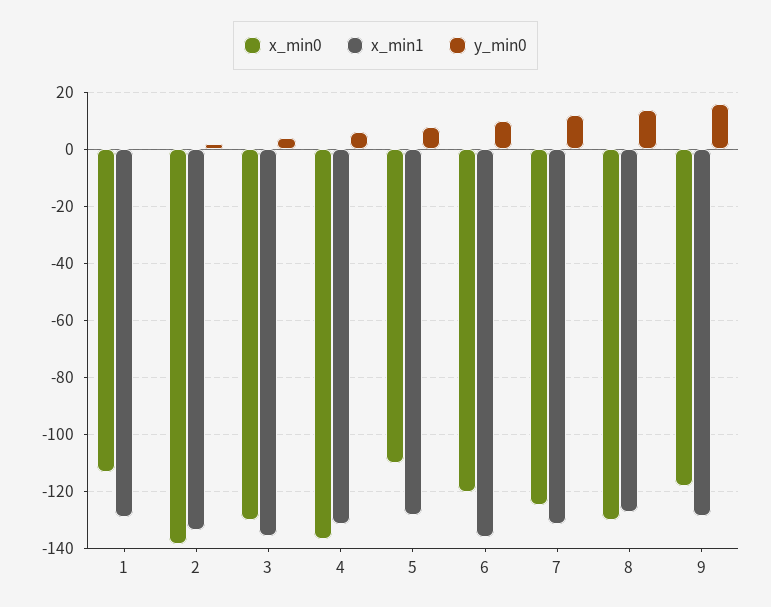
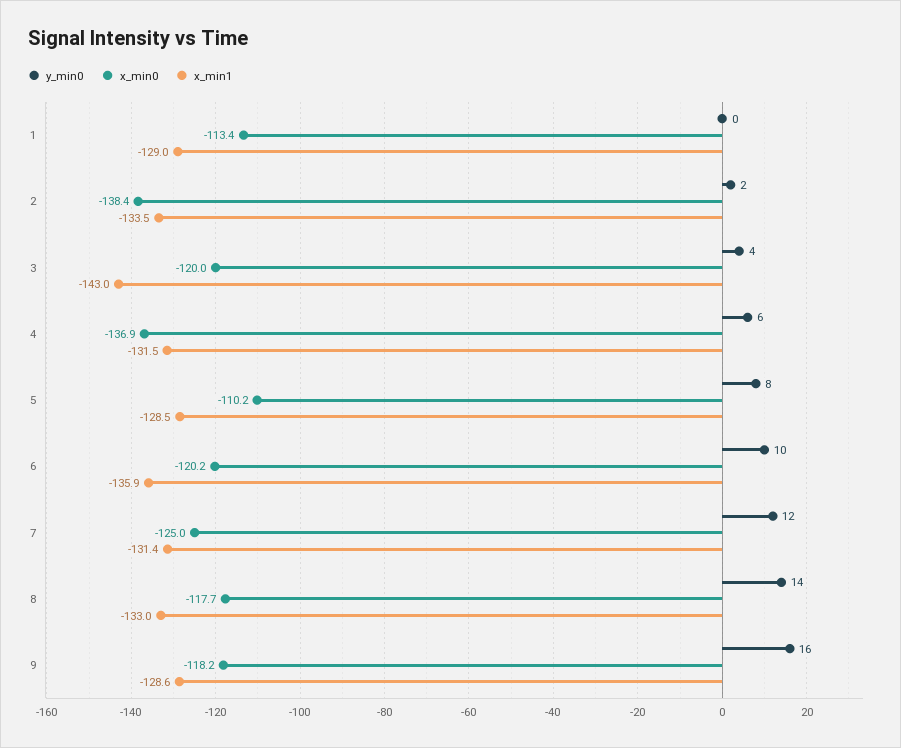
x_min0, 3: -130 -> -120
x_min1, 3: -135 -> -143
x_min0, 8: -130 -> -117.7
x_min1, 8: -127.5 -> -133

